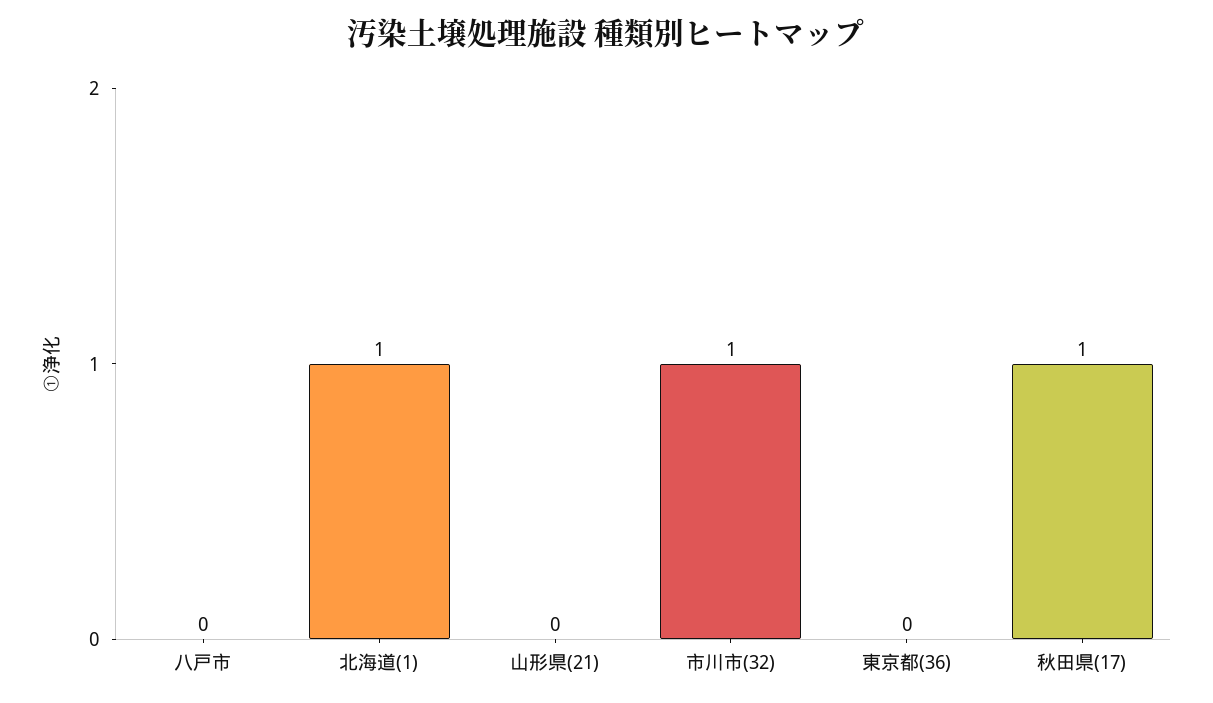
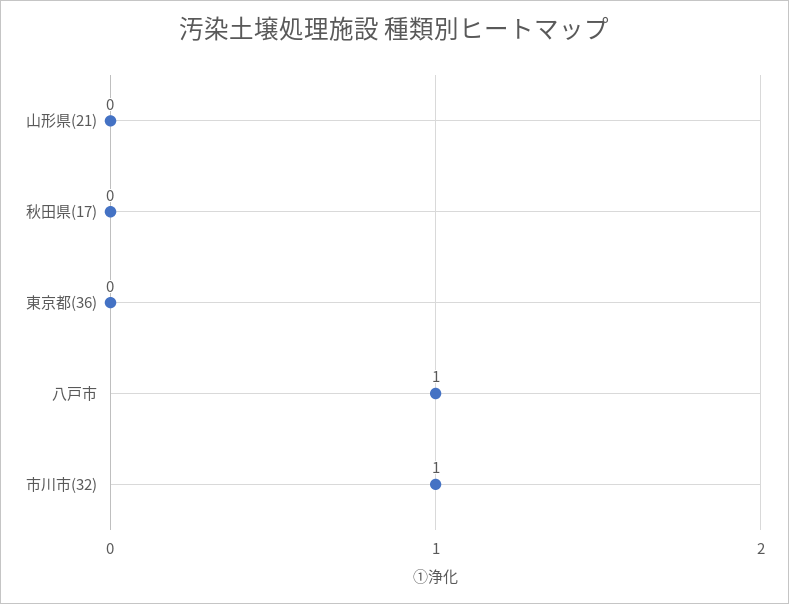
八戸市: 0 -> 1
北海道(1): 1 -> none
秋田県(17): 1 -> 0

